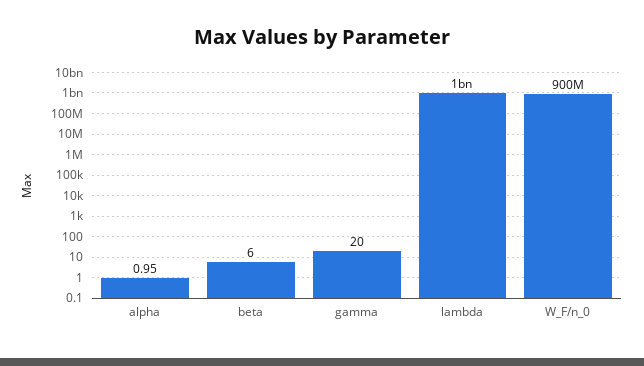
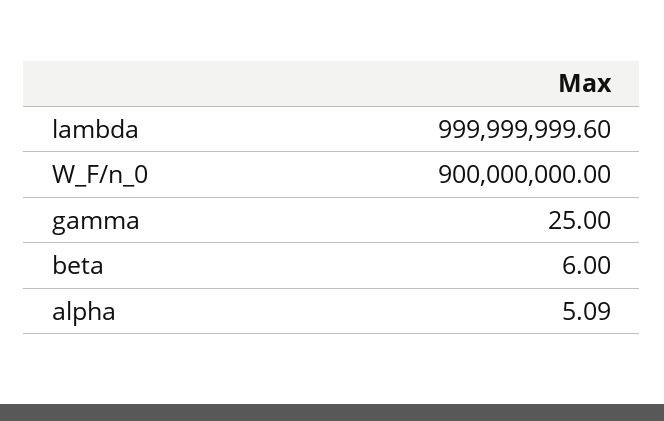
alpha: 0.95 -> 5.09
gamma: 20 -> 25

